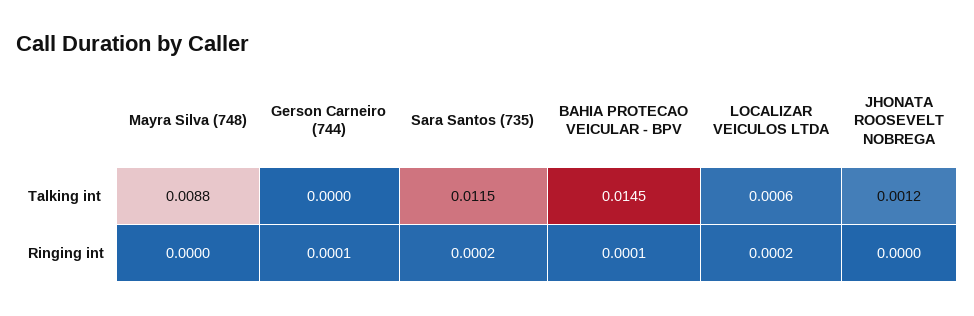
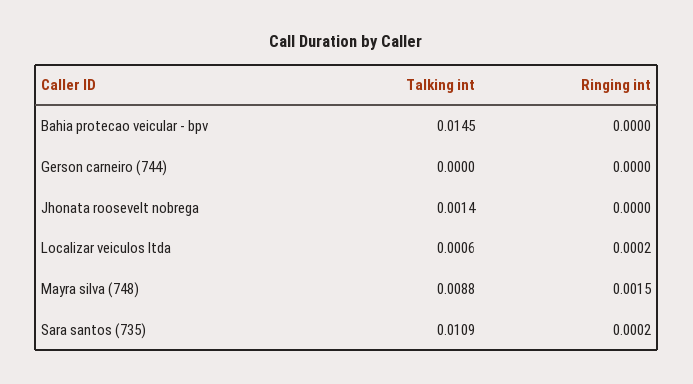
Sara Santos (735), Talking int: 0.0115 -> 0.0109
JHONATA ROOSEVELT NOBREGA, Talking int: 0.0012 -> 0.0014
Mayra Silva (748), Ringing int: 0 -> 0.0015
Gerson Carneiro (744), Ringing int: 0.0001 -> 0
BAHIA PROTECAO VEICULAR - BPV, Ringing int: 0.0001 -> 0

